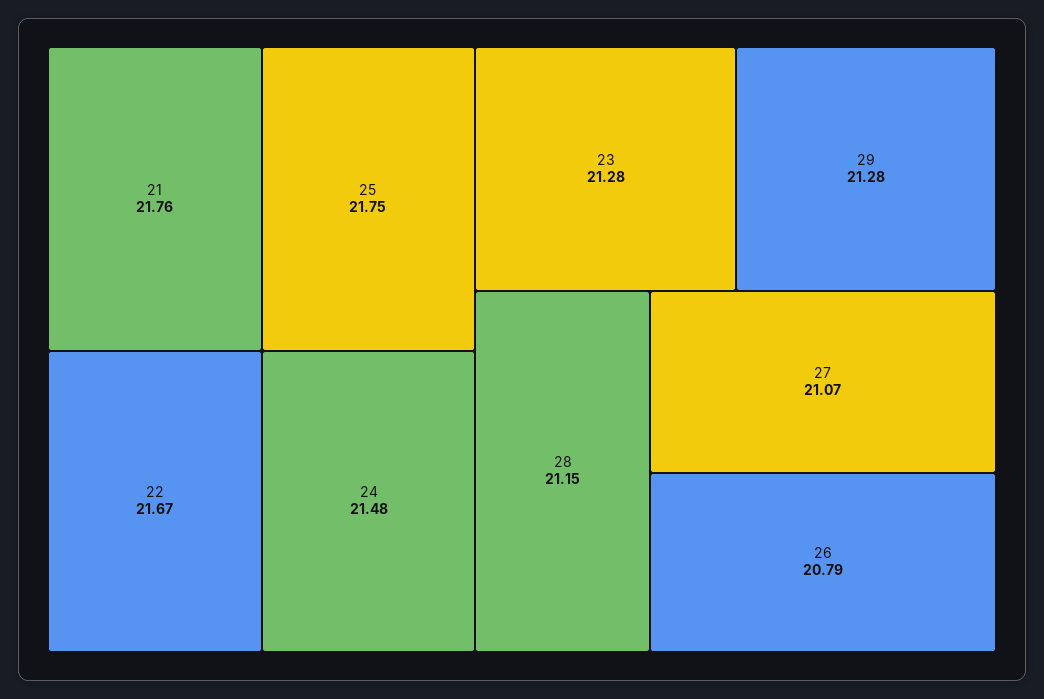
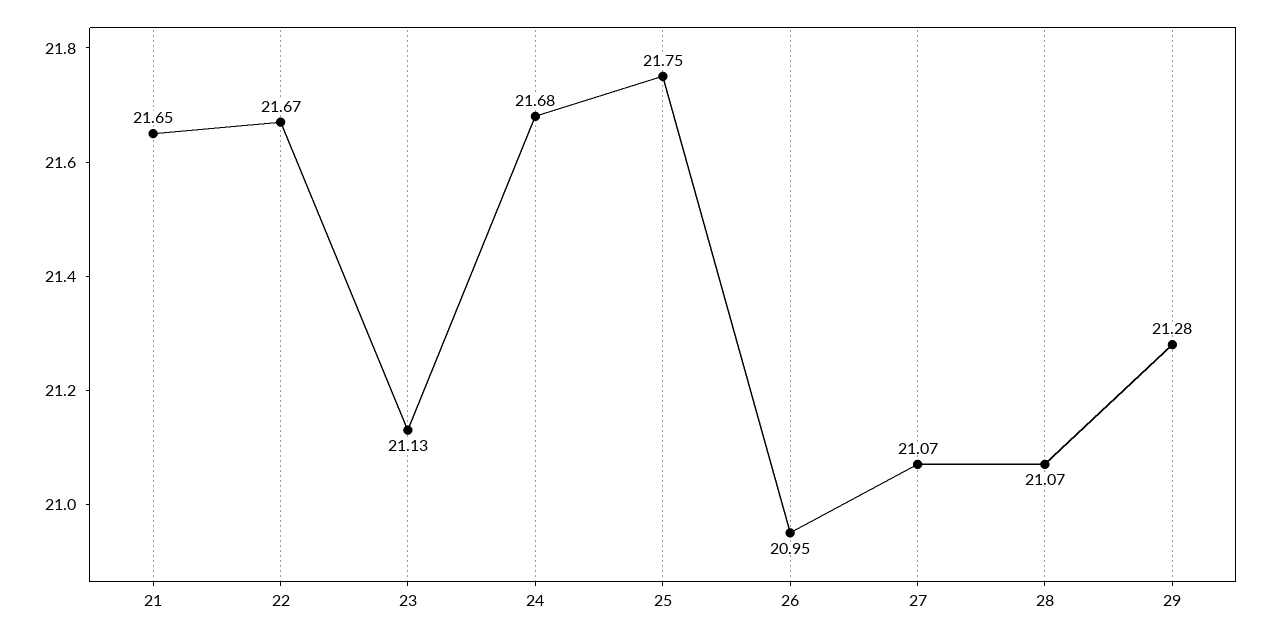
21: 21.76 -> 21.65
24: 21.48 -> 21.68
23: 21.28 -> 21.13
28: 21.15 -> 21.07
26: 20.79 -> 20.95

